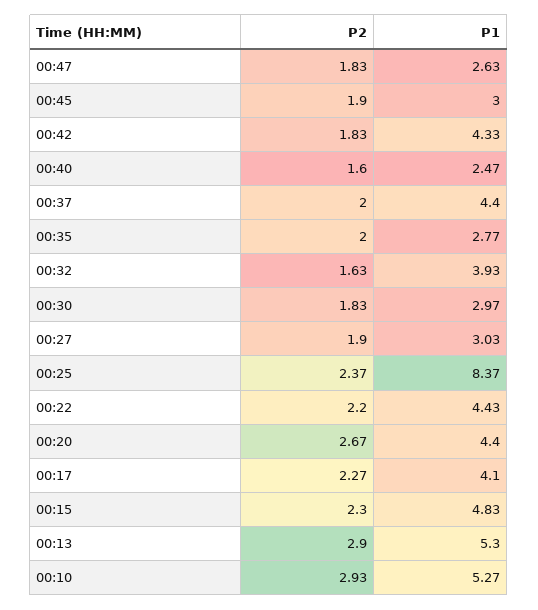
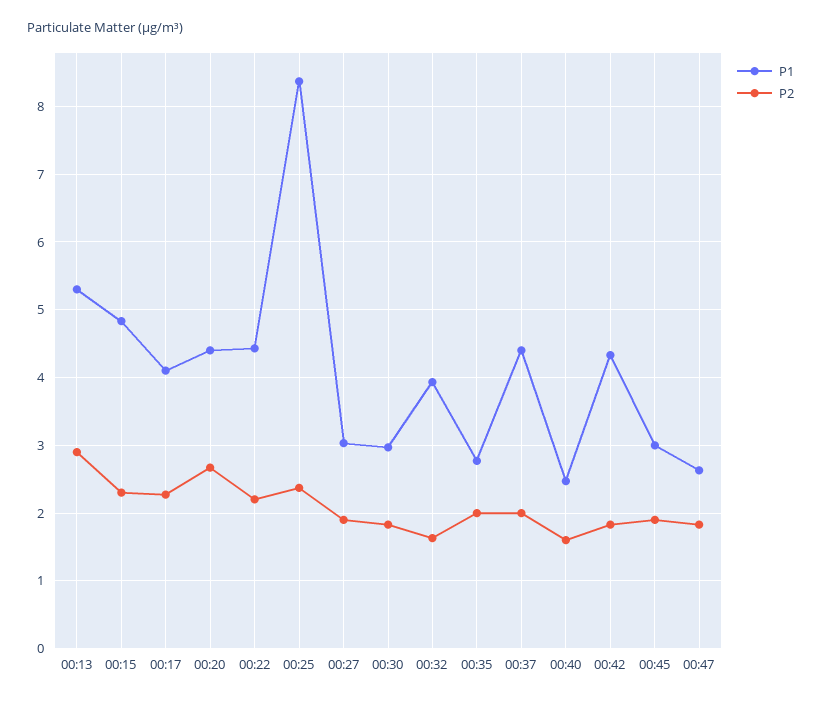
P2, 00:10: 2.93 -> none
P1, 00:10: 5.27 -> none

